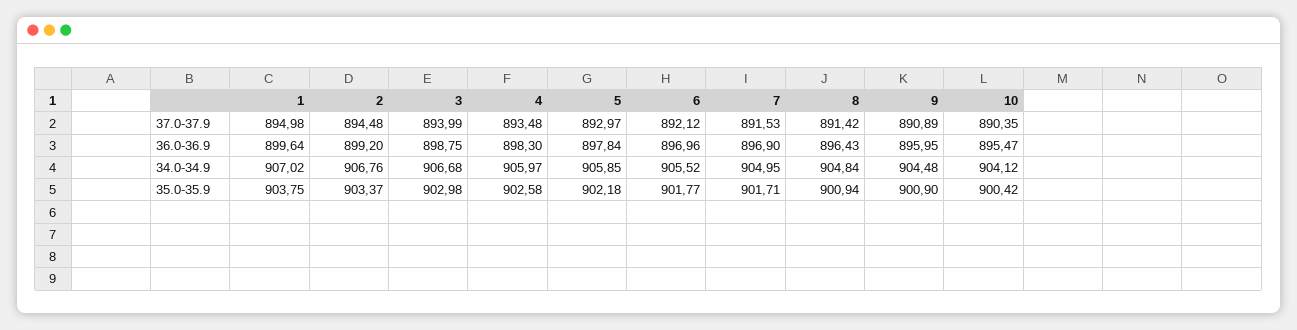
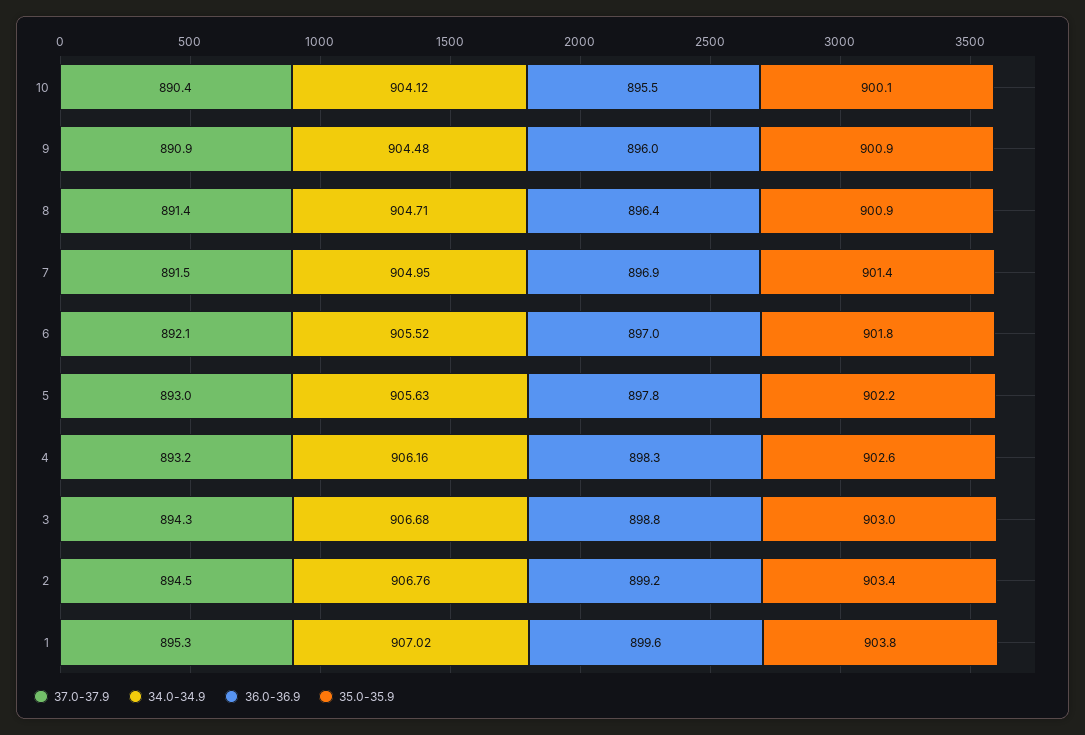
37.0-37.9, 1: 894.98 -> 895.3
37.0-37.9, 3: 893.99 -> 894.3
37.0-37.9, 4: 893.48 -> 893.2
34.0-34.9, 4: 905.97 -> 906.16
34.0-34.9, 5: 905.85 -> 905.63
34.0-34.9, 8: 904.84 -> 904.71
35.0-35.9, 7: 901.71 -> 901.4
35.0-35.9, 10: 900.42 -> 900.1

